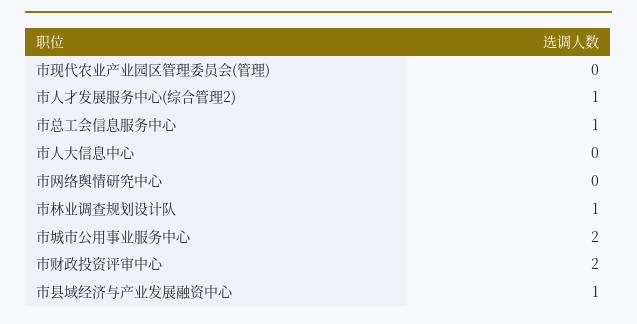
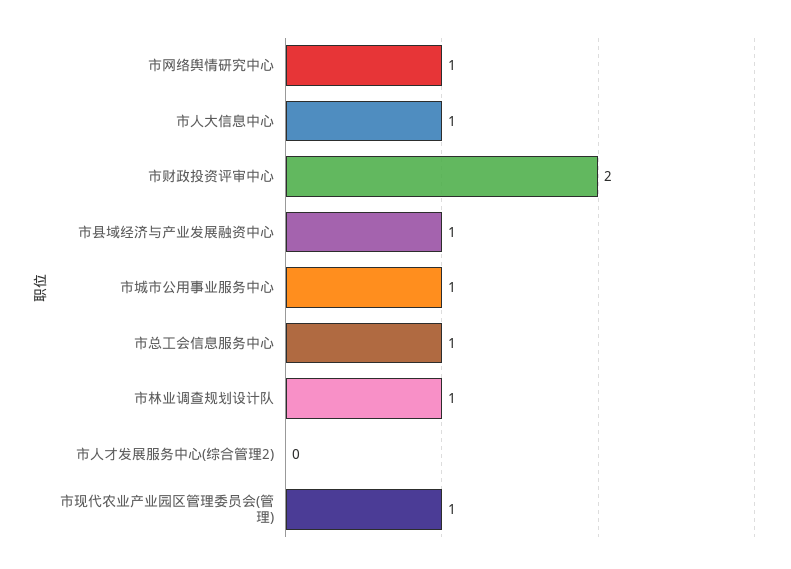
市现代农业产业园区管理委员会(管理): 0 -> 1
市人才发展服务中心(综合管理2): 1 -> 0
市人大信息中心: 0 -> 1
市网络舆情研究中心: 0 -> 1
市城市公用事业服务中心: 2 -> 1

